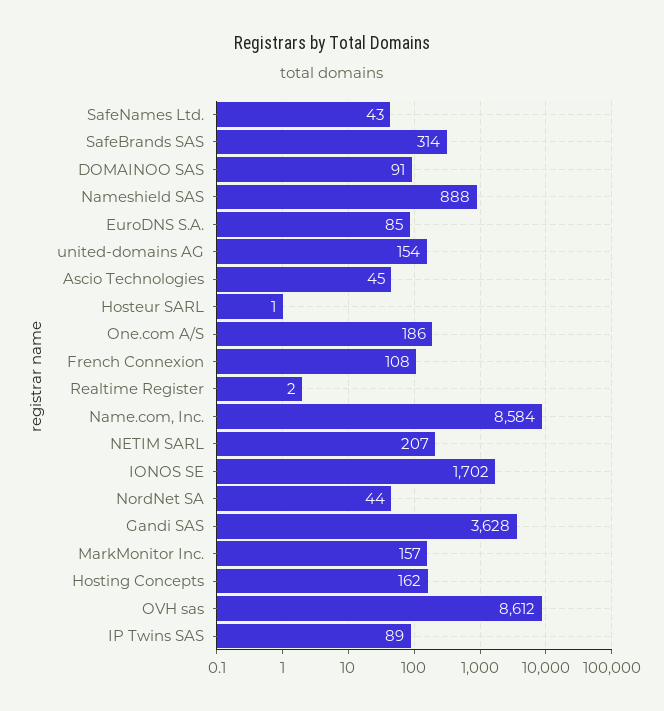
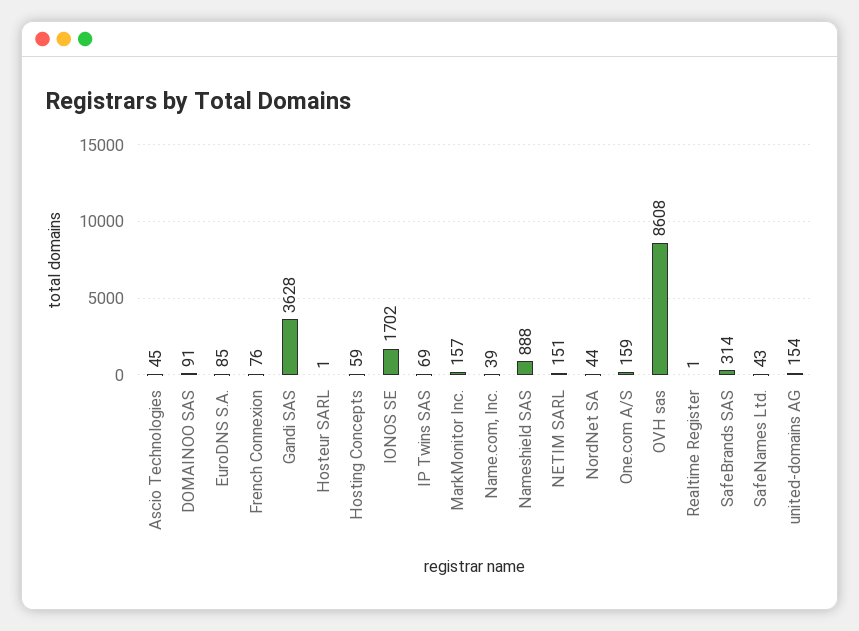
One.com A/S: 186 -> 159
French Connexion: 108 -> 76
Realtime Register: 2 -> 1
Name.com, Inc.: 8584 -> 39
NETIM SARL: 207 -> 151
Hosting Concepts: 162 -> 59
OVH sas: 8612 -> 8608
IP Twins SAS: 89 -> 69

